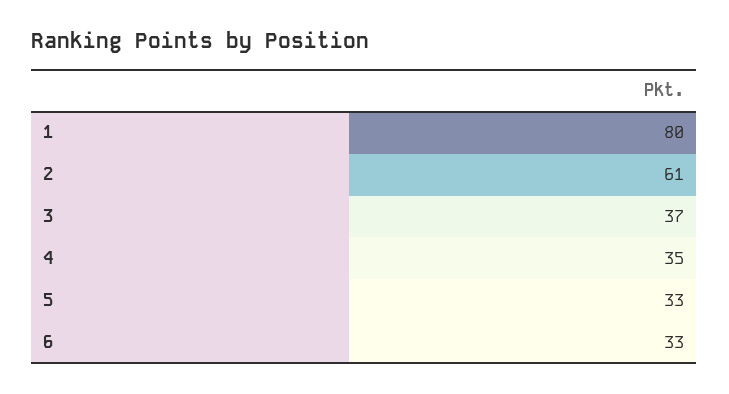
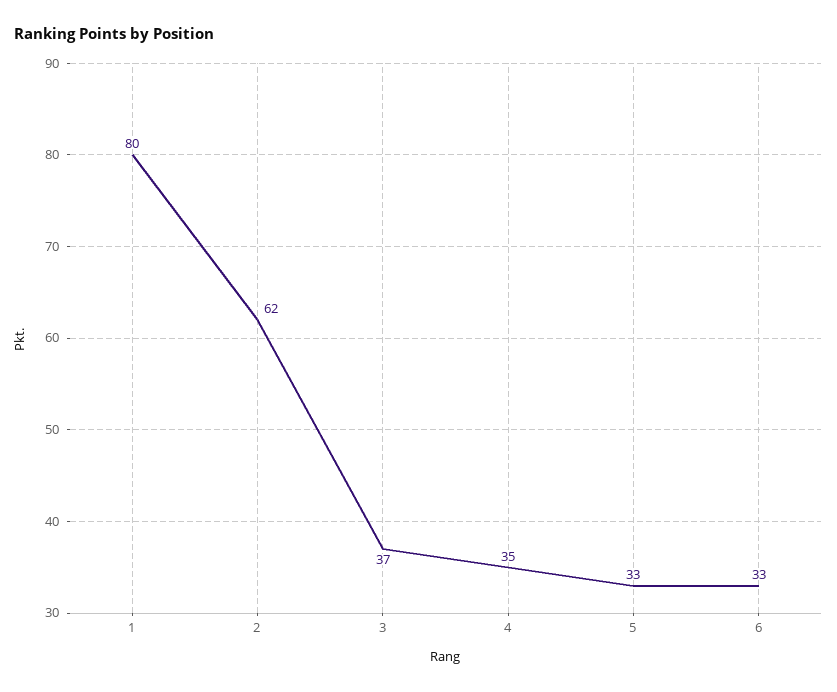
2: 61 -> 62

